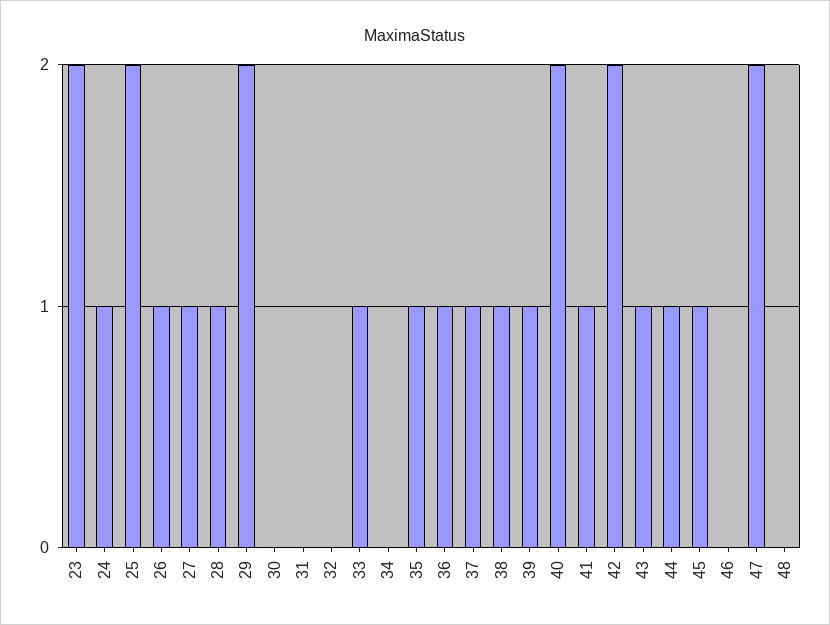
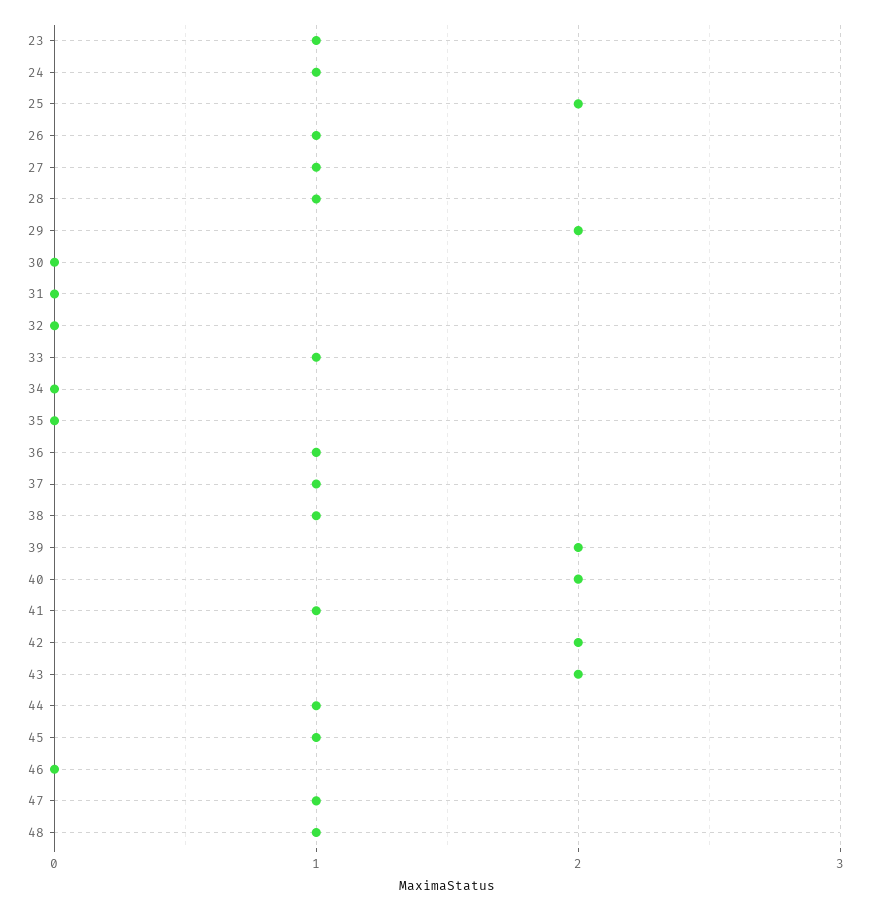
23: 2 -> 1
35: 1 -> 0
39: 1 -> 2
43: 1 -> 2
47: 2 -> 1
48: 0 -> 1

